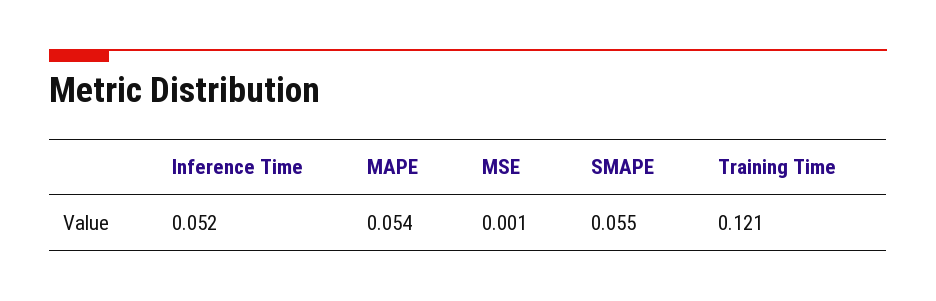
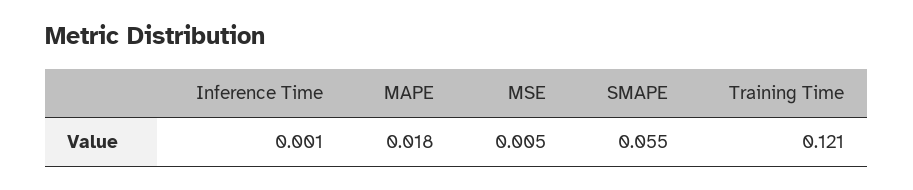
Inference Time: 0.052 -> 0.001
MAPE: 0.054 -> 0.018
MSE: 0.001 -> 0.005

